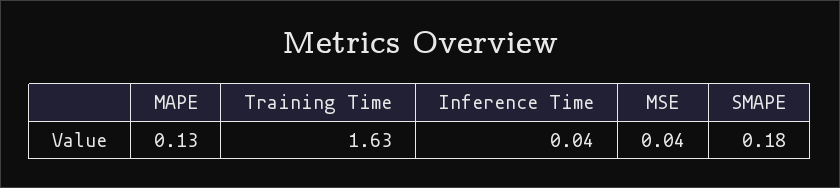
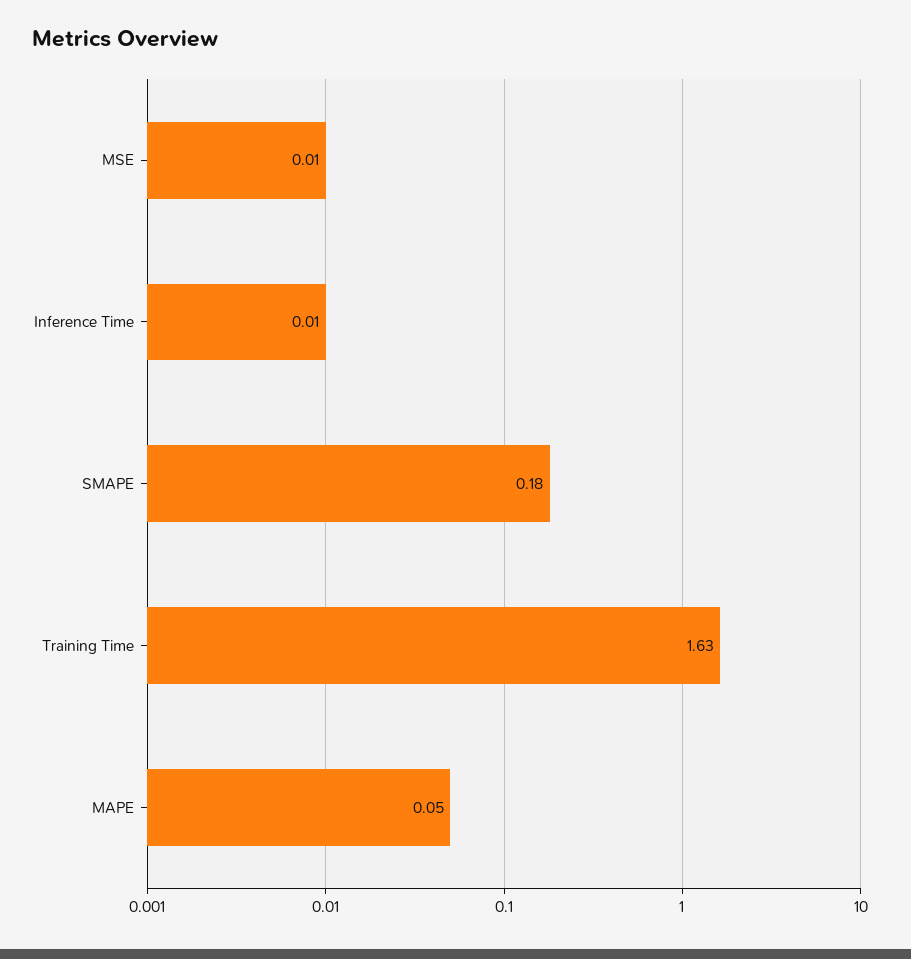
MAPE: 0.13 -> 0.05
Inference Time: 0.04 -> 0.01
MSE: 0.04 -> 0.01

